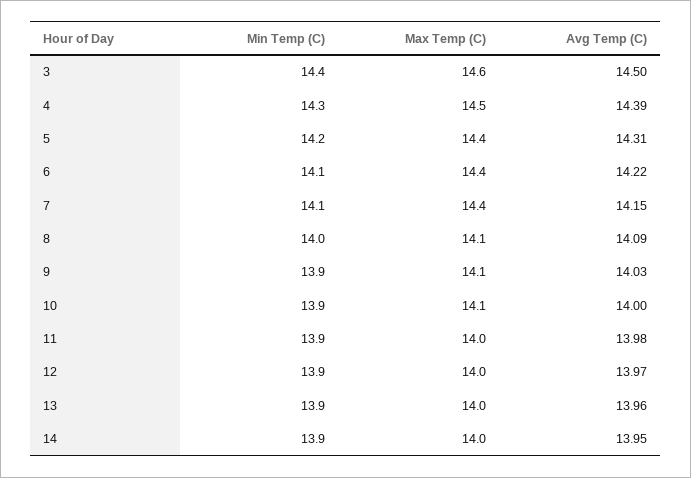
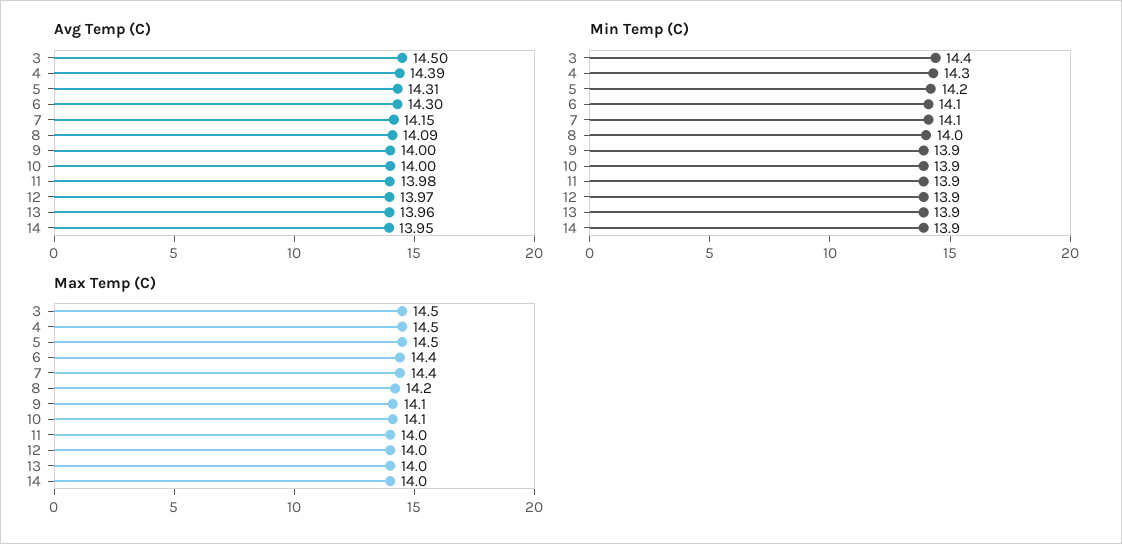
Max Temp (C), 3: 14.6 -> 14.5
Max Temp (C), 5: 14.4 -> 14.5
Avg Temp (C), 6: 14.22 -> 14.3
Max Temp (C), 8: 14.1 -> 14.2
Avg Temp (C), 9: 14.03 -> 14

